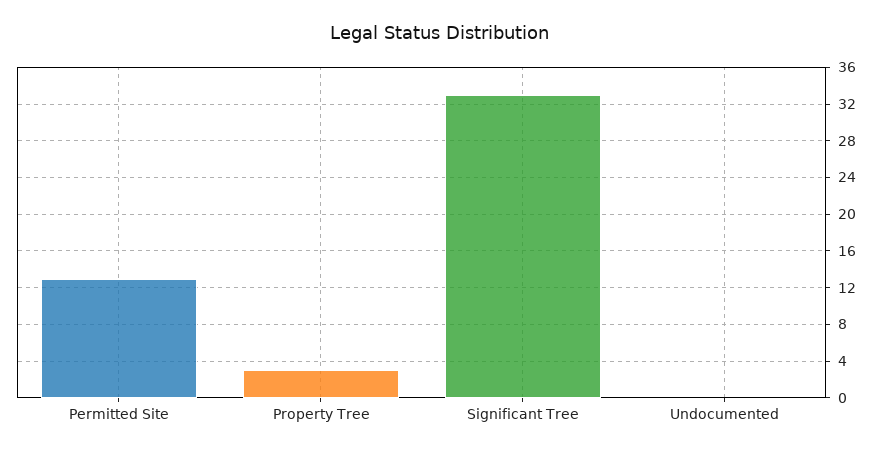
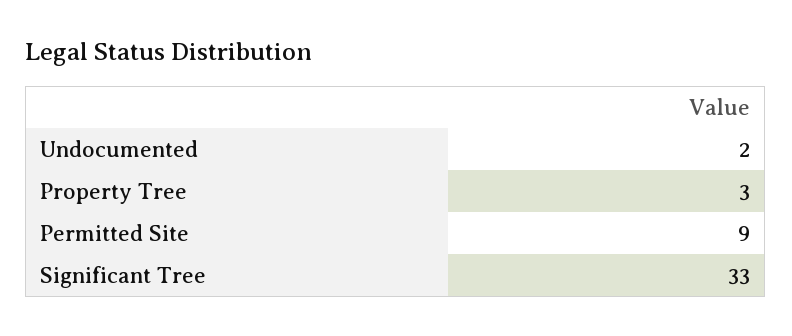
Permitted Site: 13 -> 9
Undocumented: 0 -> 2

